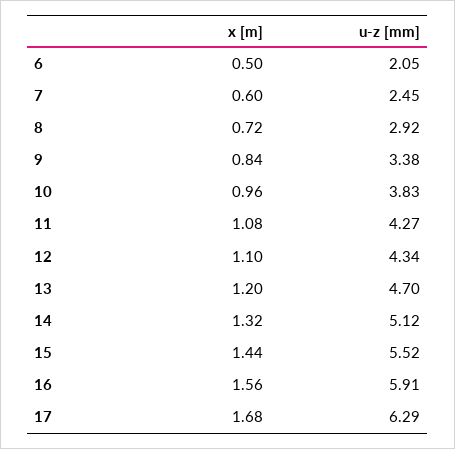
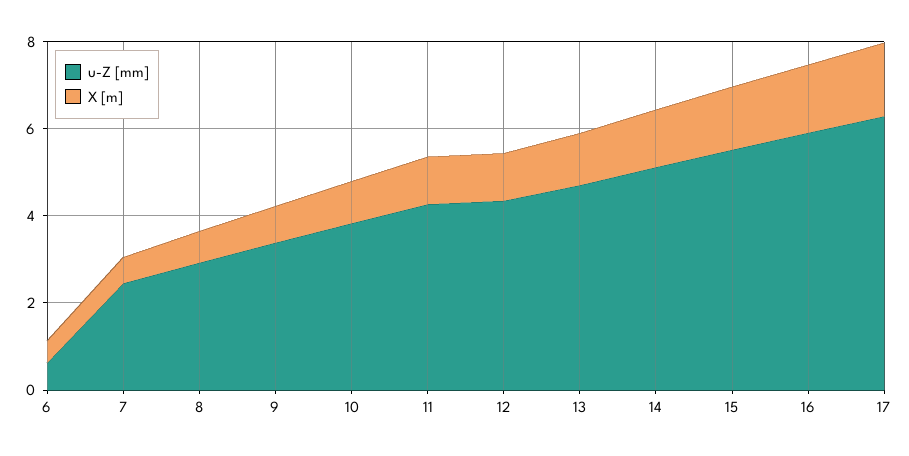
u-z [mm], 6: 2.05 -> 0.5

